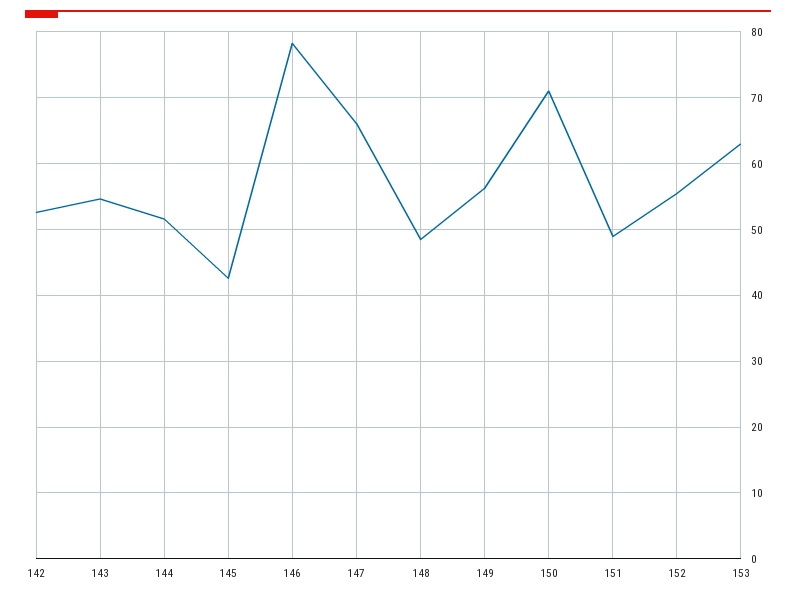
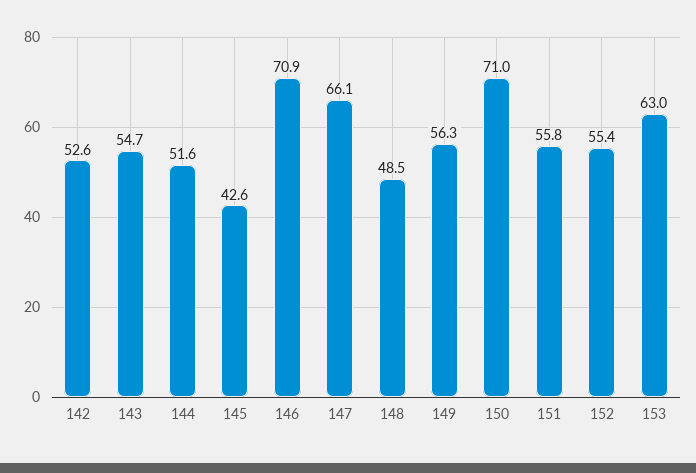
146: 78 -> 70.9
151: 49 -> 55.8

